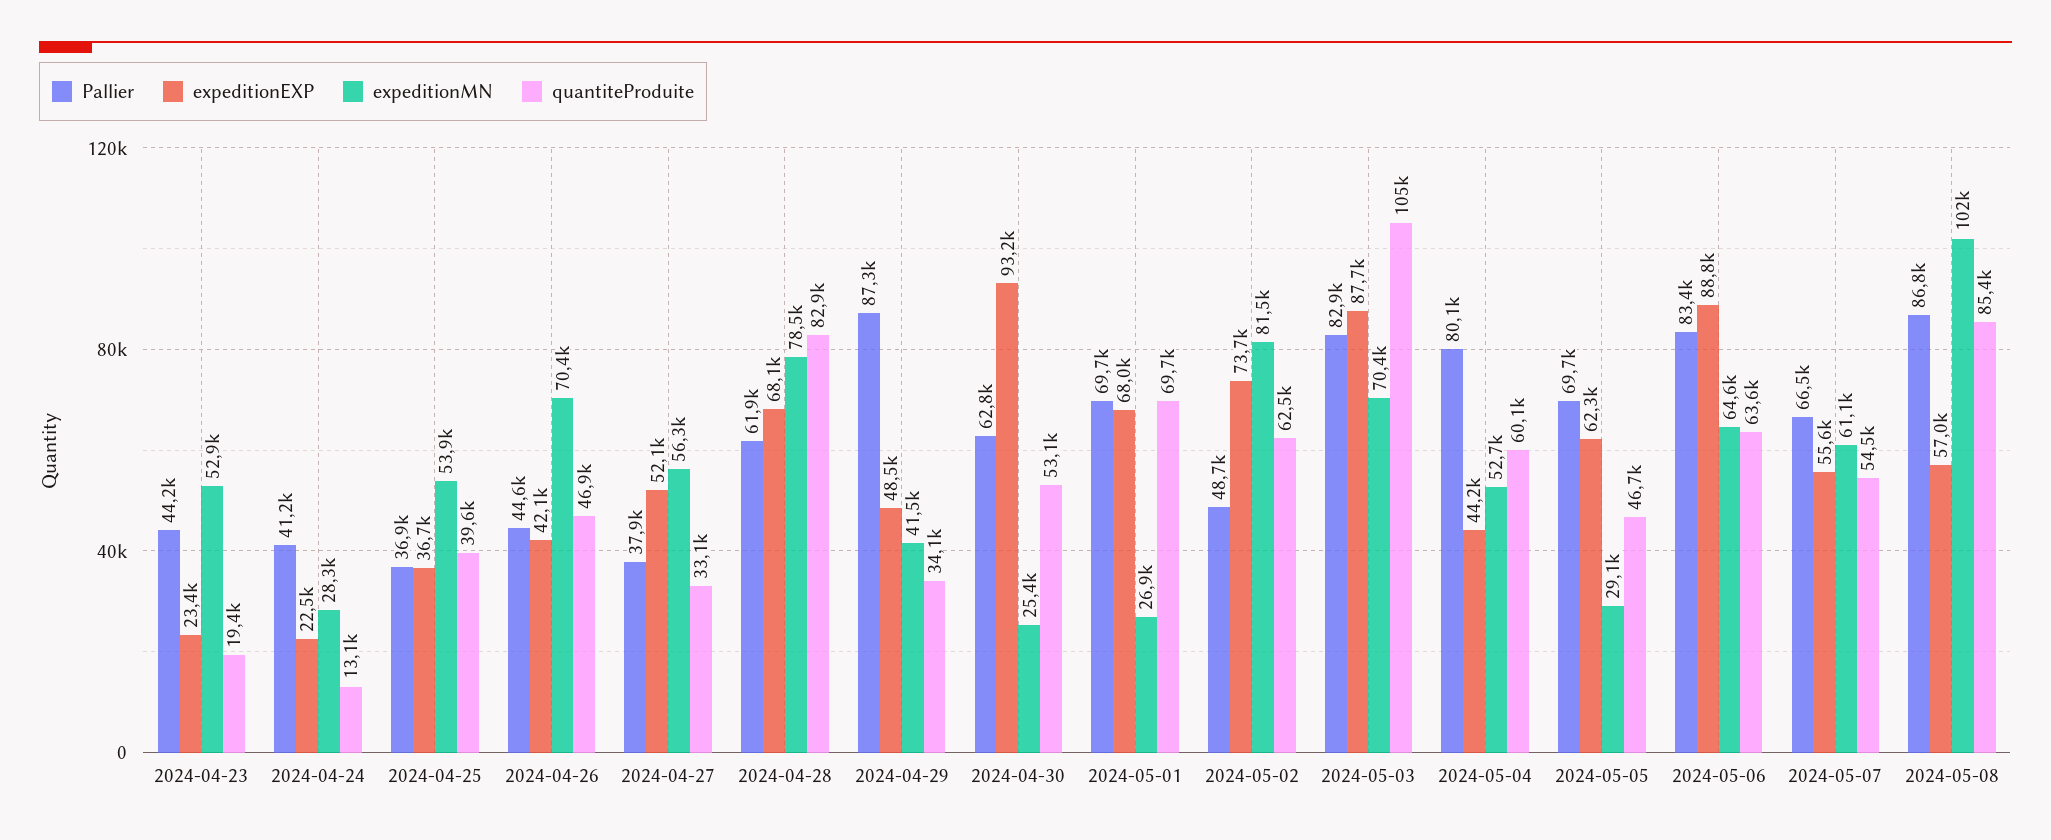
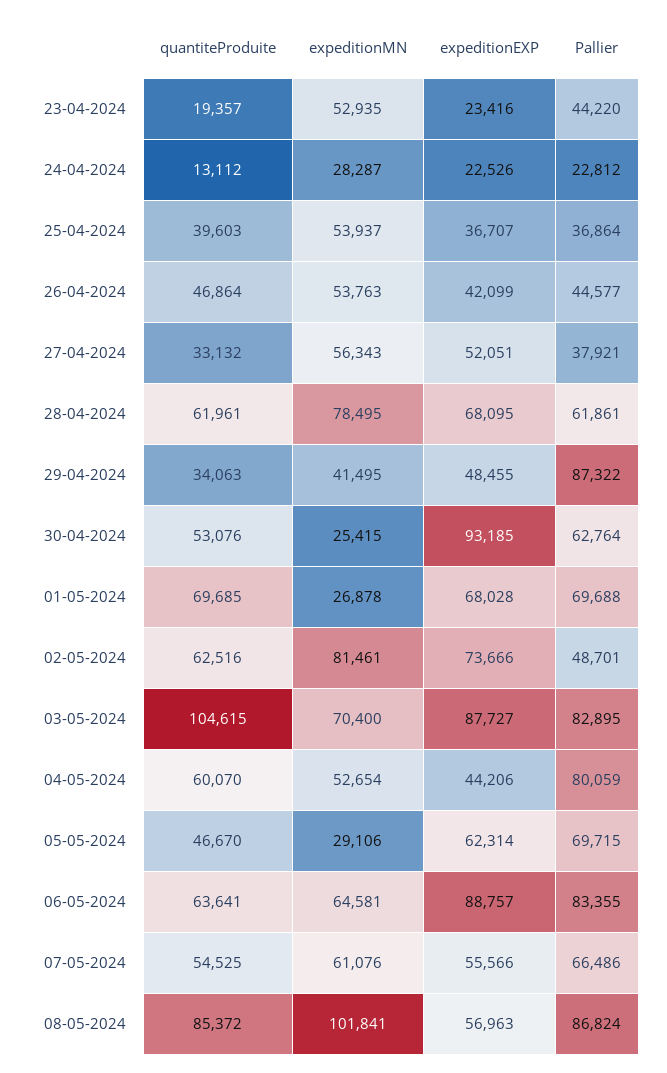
Pallier, 2024-04-24: 41200 -> 22812
expeditionMN, 2024-04-26: 70400 -> 53763
quantiteProduite, 2024-04-28: 82900 -> 61961

